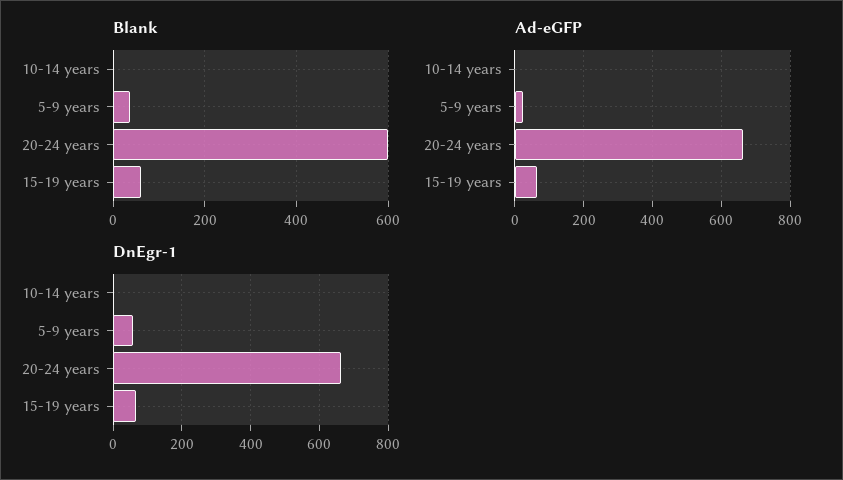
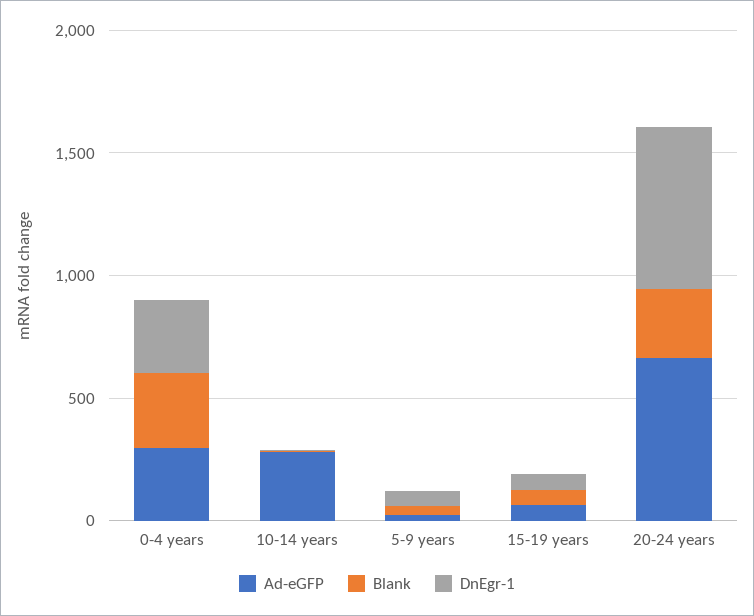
Blank, 20-24 years: 600 -> 300
Ad-eGFP, 10-14 years: 0 -> 300
Ad-eGFP, 0-4 years: none -> 300
Blank, 0-4 years: none -> 300
DnEgr-1, 0-4 years: none -> 300

